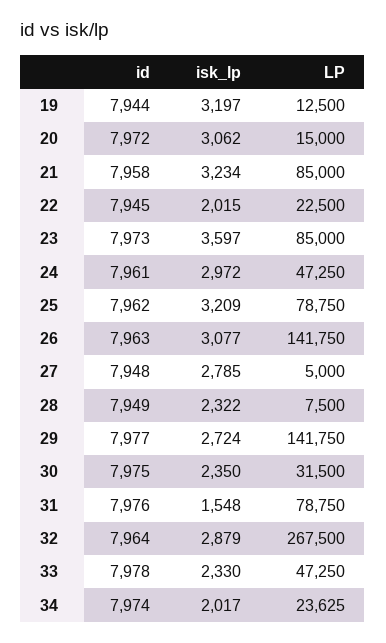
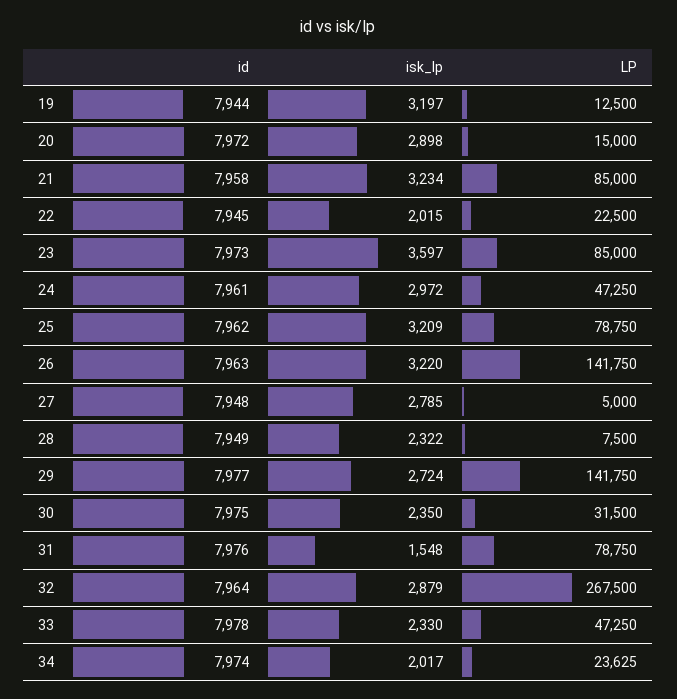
isk_lp, 20: 3062 -> 2898
isk_lp, 26: 3077 -> 3220

